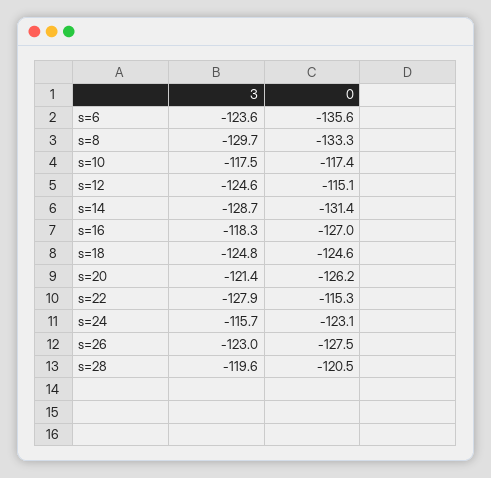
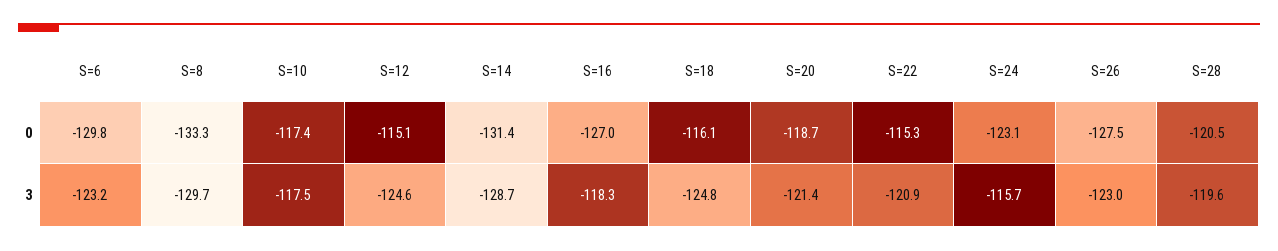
3, s=6: -123.6 -> -123.2
0, s=6: -135.6 -> -129.8
0, s=18: -124.6 -> -116.1
0, s=20: -126.2 -> -118.7
3, s=22: -127.9 -> -120.9

